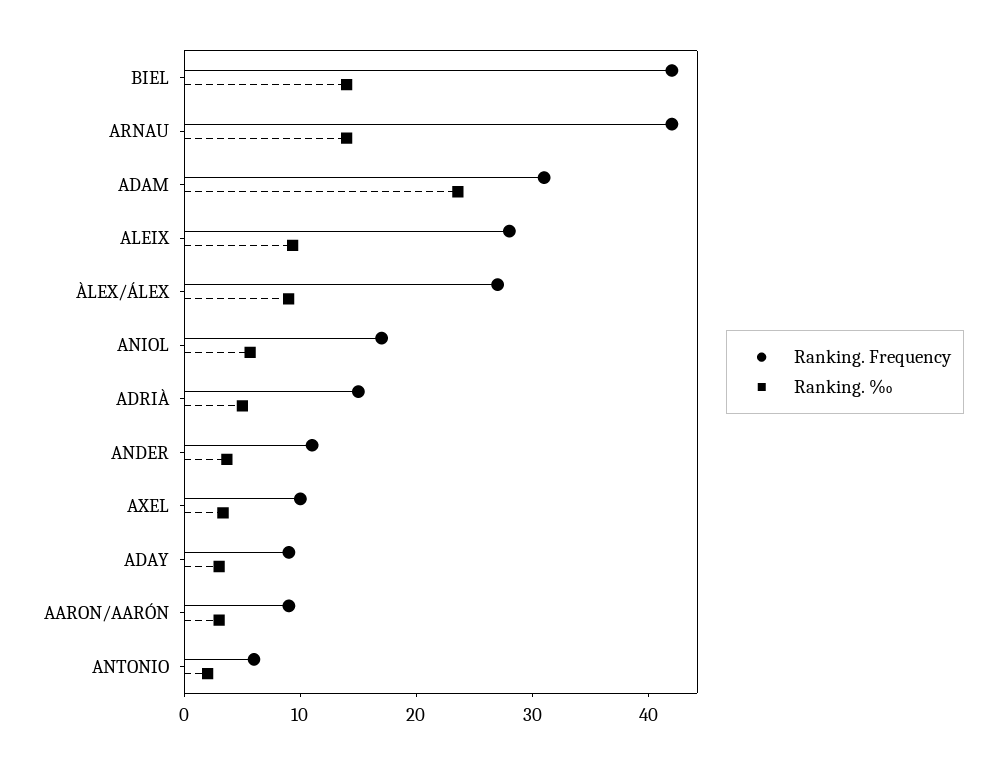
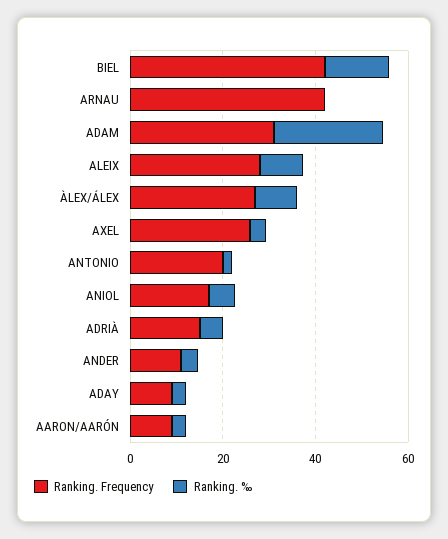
Ranking. ‰, ARNAU: 14 -> 0
Ranking. Frequency, AXEL: 10 -> 25
Ranking. Frequency, ANTONIO: 6 -> 20

